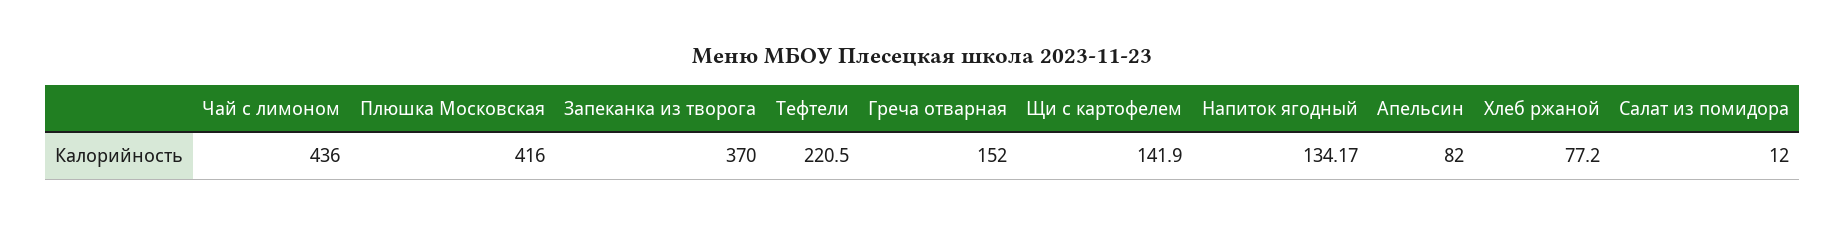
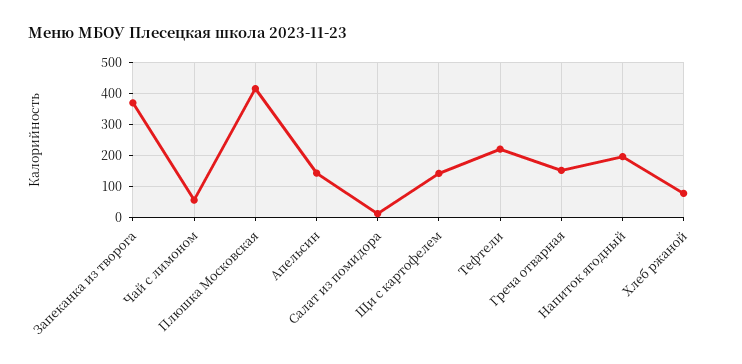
Чай с лимоном: 436 -> 60
Напиток ягодный: 134.17 -> 200
Апельсин: 82 -> 140

